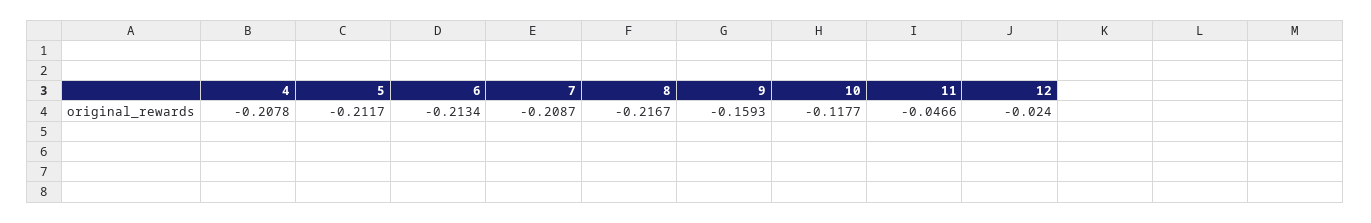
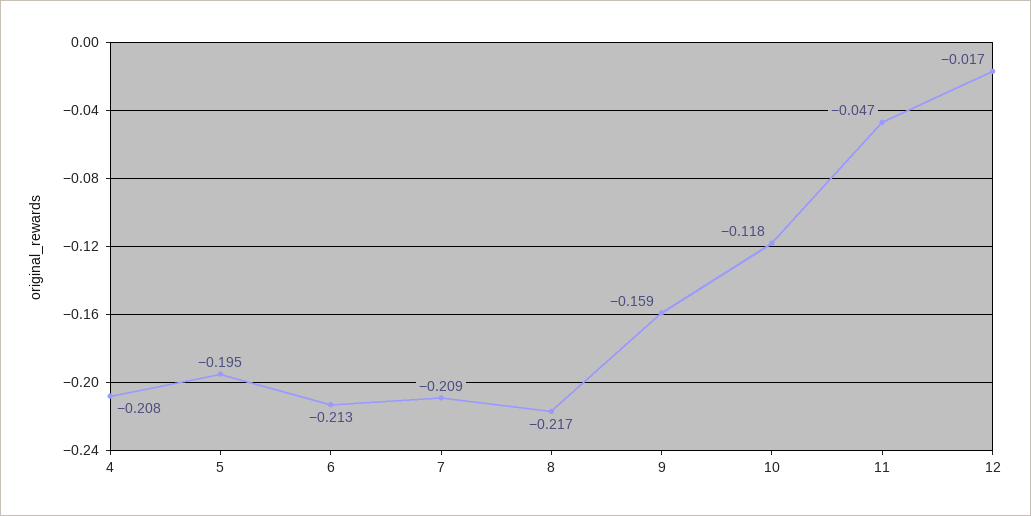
5: -0.2117 -> -0.195
12: -0.024 -> -0.017

